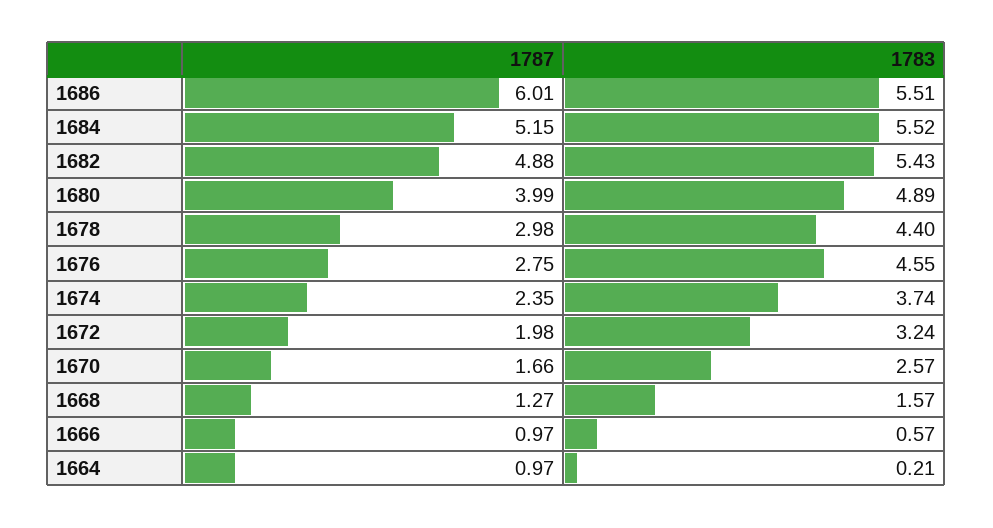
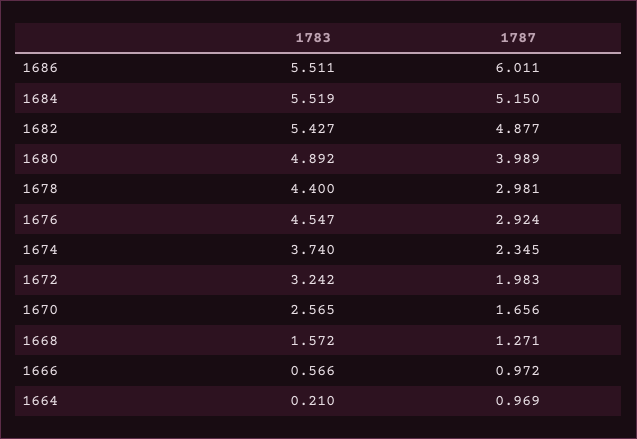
1787, 1676: 2.75 -> 2.924

